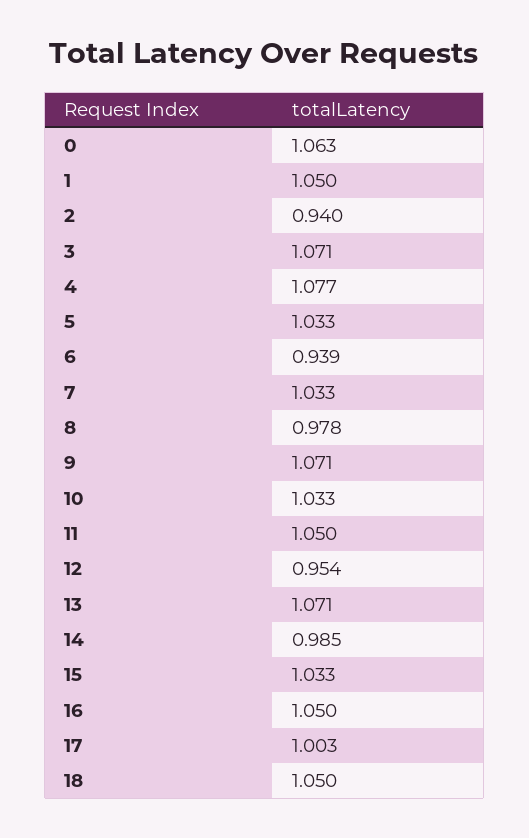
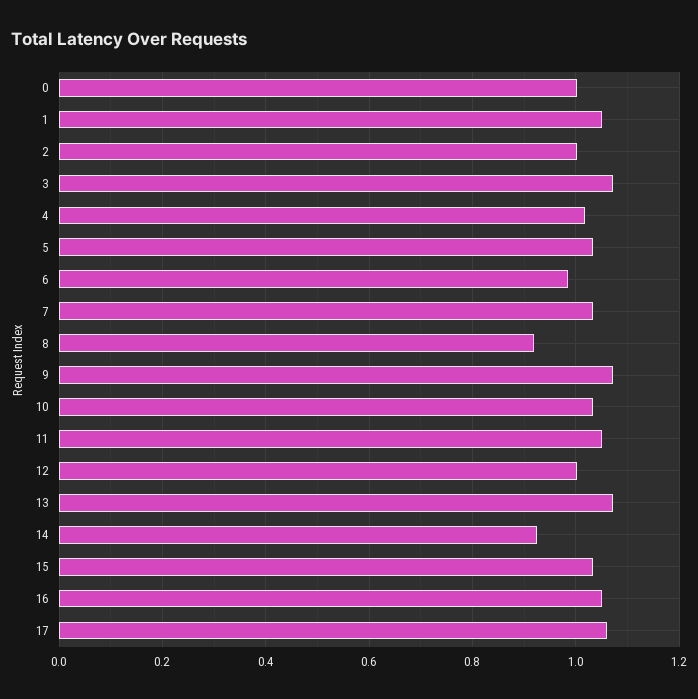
0: 1.063 -> 1
2: 0.94 -> 1
4: 1.077 -> 1.02
6: 0.939 -> 0.98
8: 0.978 -> 0.92
12: 0.954 -> 1
14: 0.985 -> 0.92
17: 1.003 -> 1.06
18: 1.05 -> none

